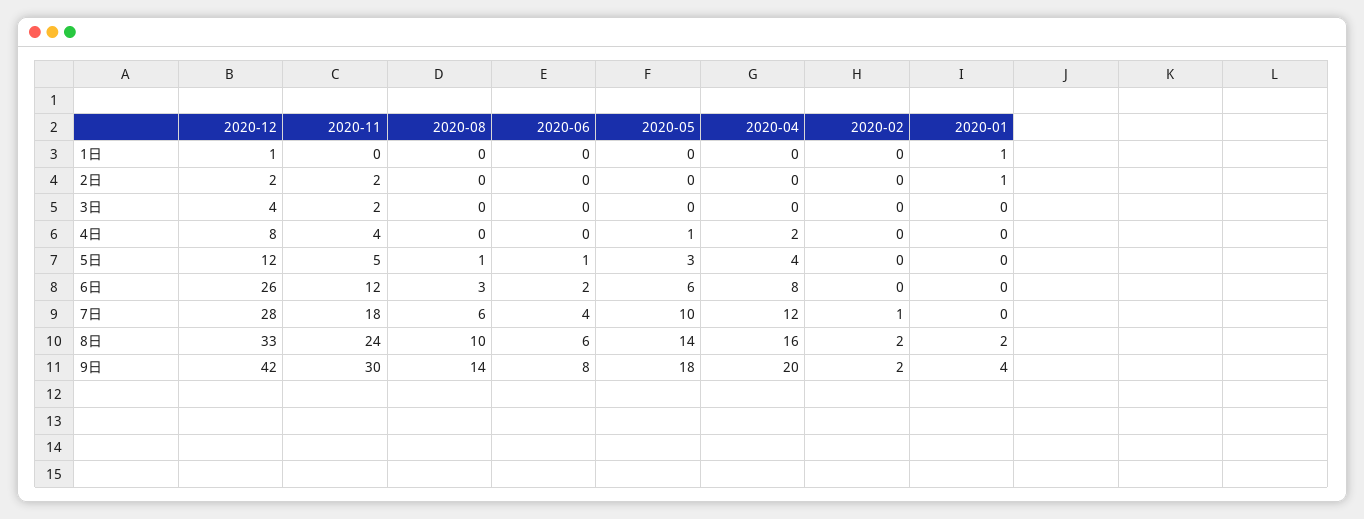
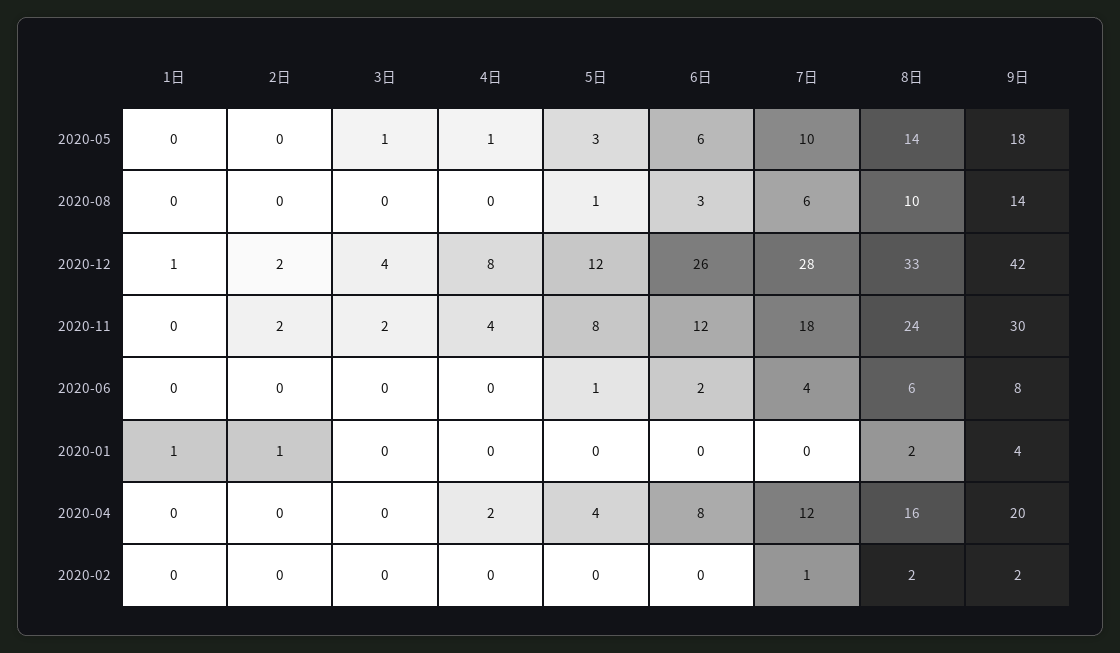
2020-05, 3日: 0 -> 1
2020-11, 5日: 5 -> 8

